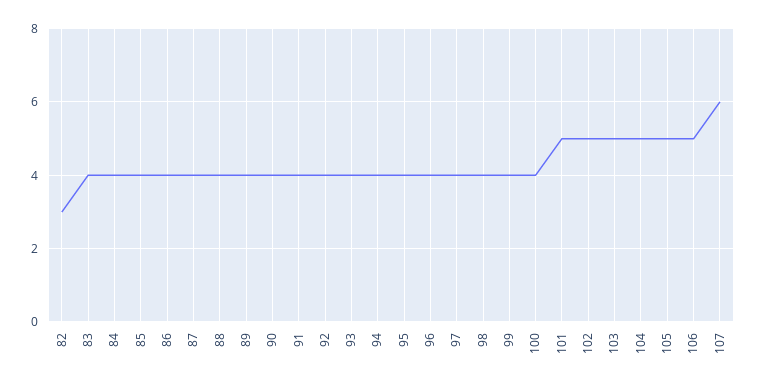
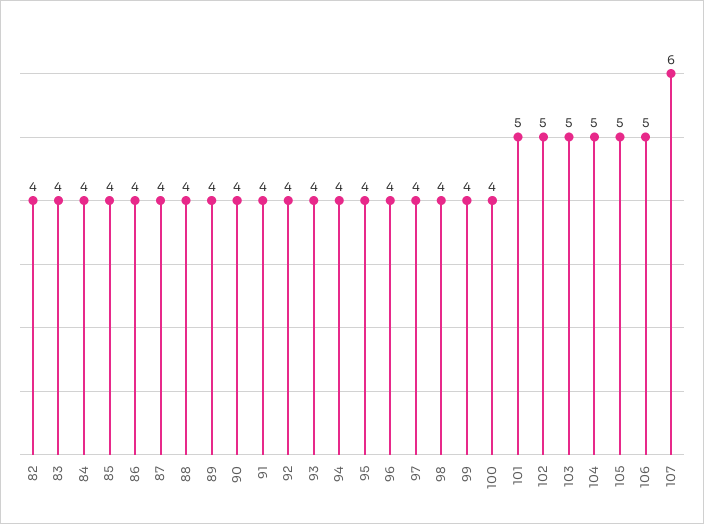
82: 3 -> 4

